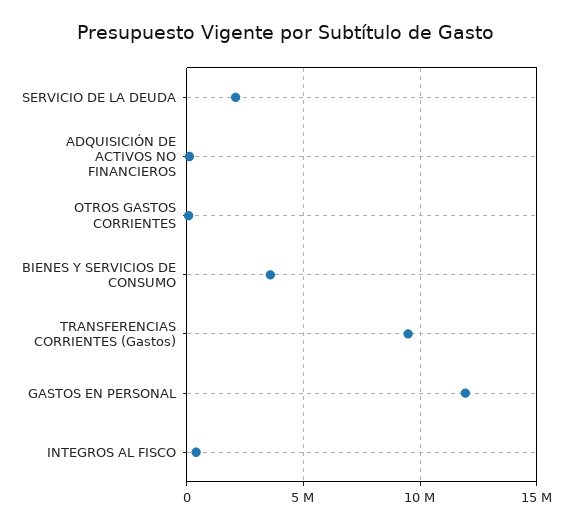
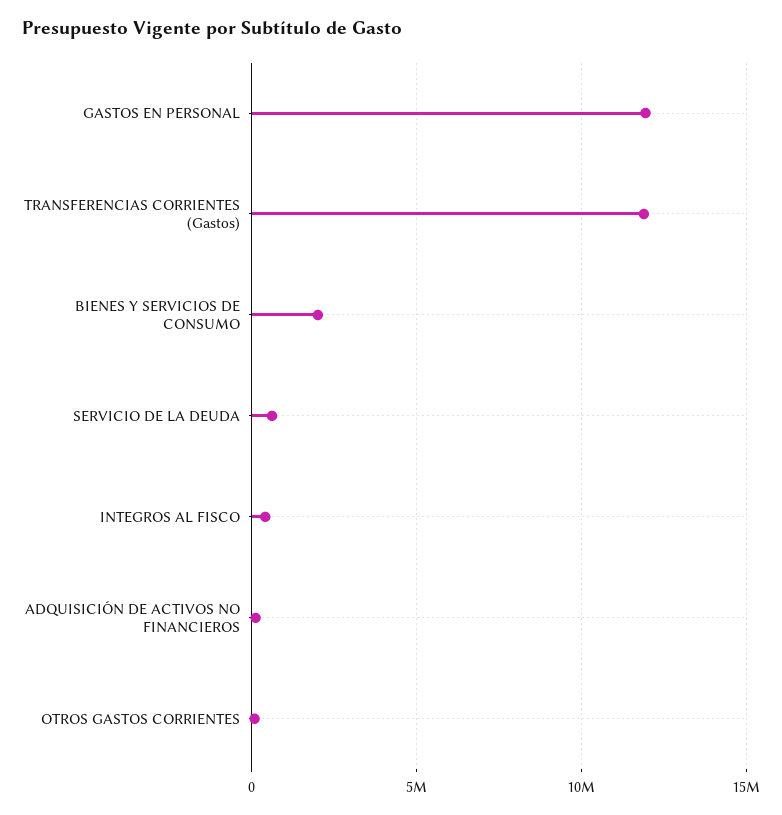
SERVICIO DE LA DEUDA: 2000000 -> 500000
BIENES Y SERVICIOS DE CONSUMO: 3500000 -> 2000000
TRANSFERENCIAS CORRIENTES (Gastos): 9500000 -> 12000000

